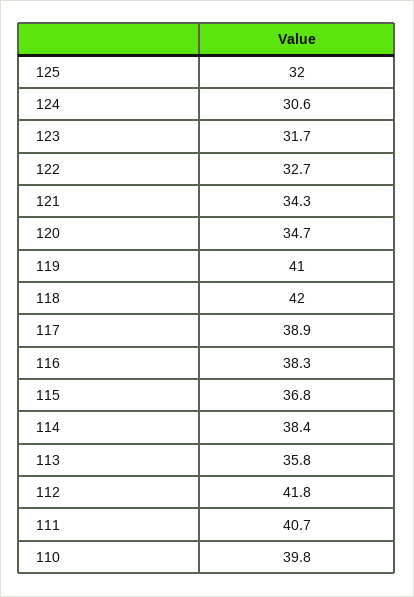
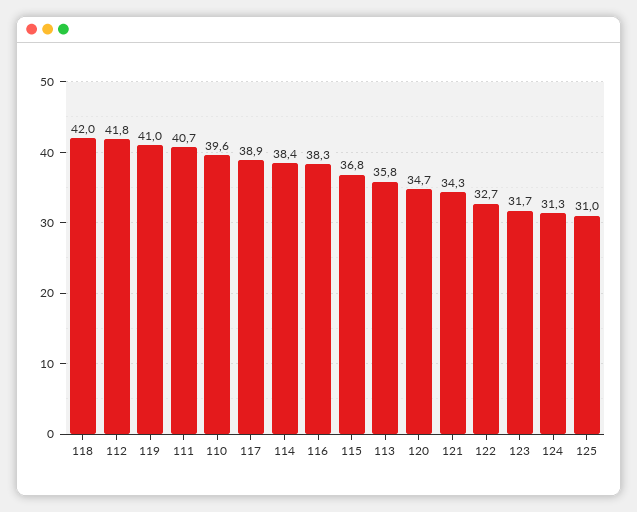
125: 32 -> 31
124: 30.6 -> 31.3
110: 39.8 -> 39.6

